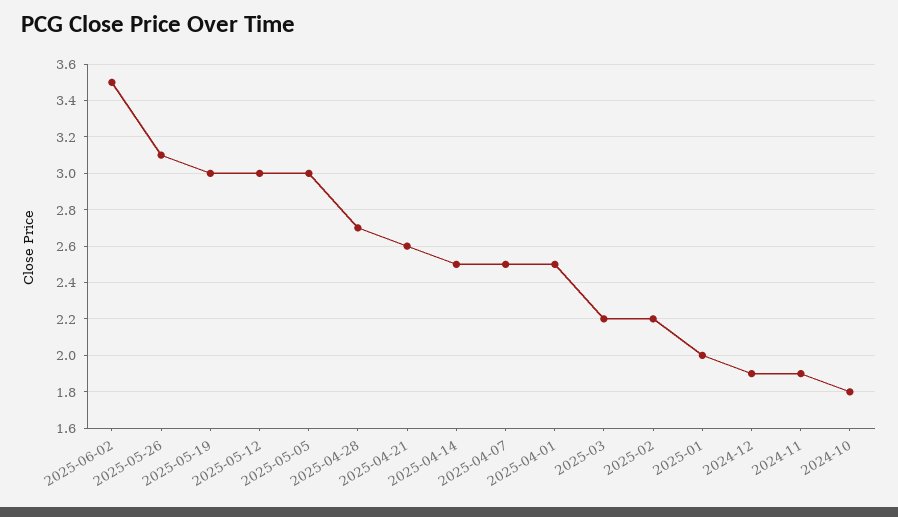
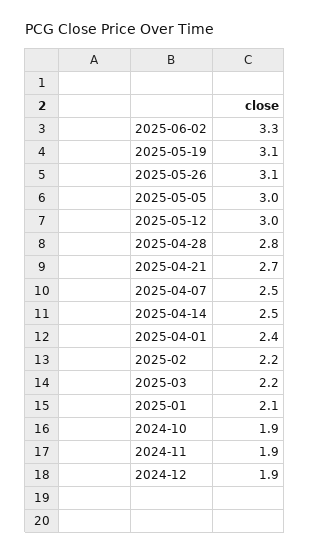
2025-06-02: 3.5 -> 3.3
2025-05-19: 3 -> 3.1
2025-04-28: 2.7 -> 2.8
2025-04-21: 2.6 -> 2.7
2025-04-01: 2.5 -> 2.4
2025-01: 2 -> 2.1
2024-10: 1.8 -> 1.9

